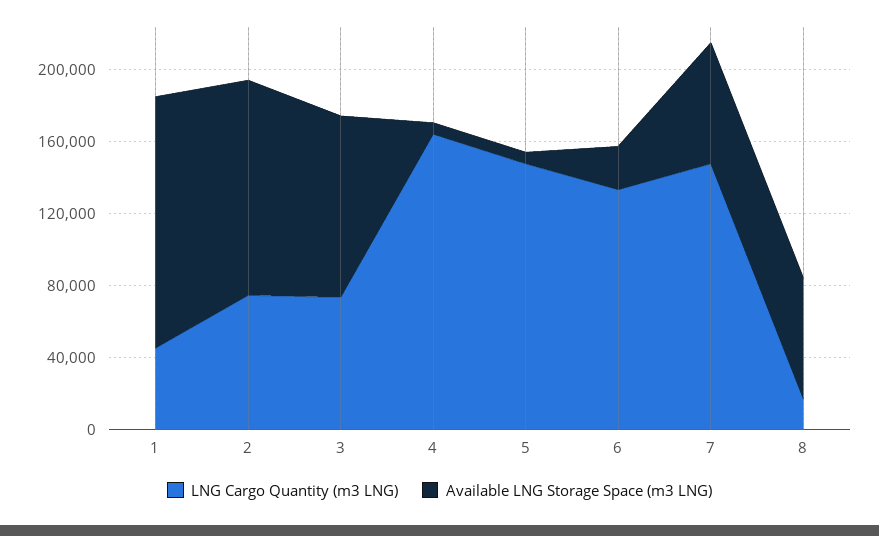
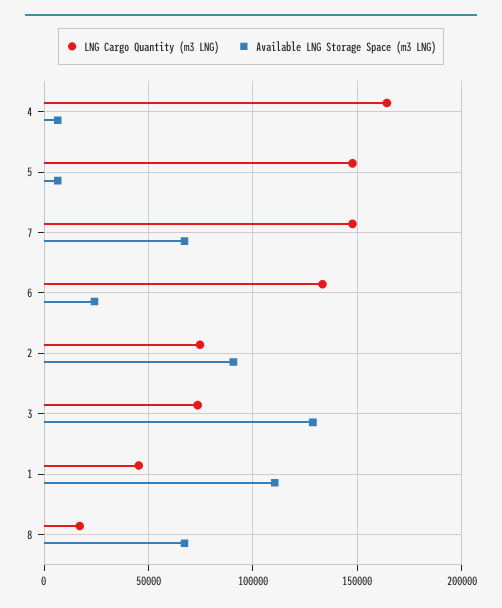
Available LNG Storage Space (m3 LNG), 1: 140000 -> 110000
Available LNG Storage Space (m3 LNG), 2: 120000 -> 90000
Available LNG Storage Space (m3 LNG), 3: 100000 -> 130000

